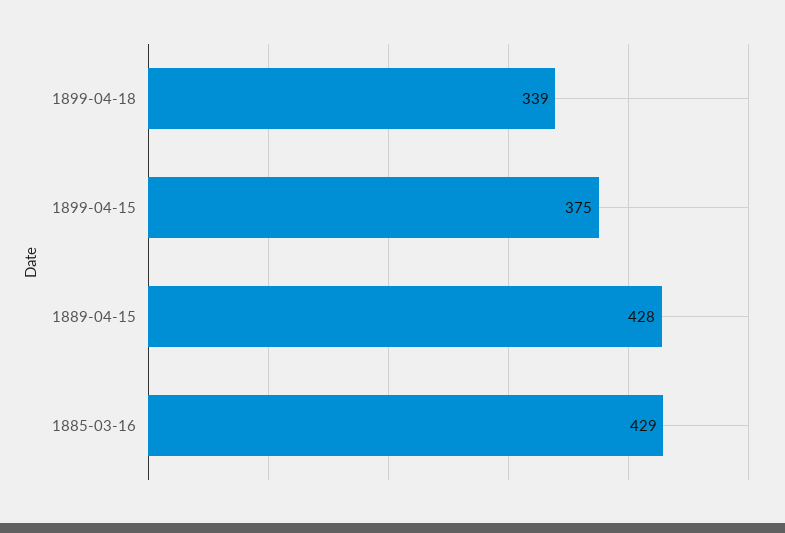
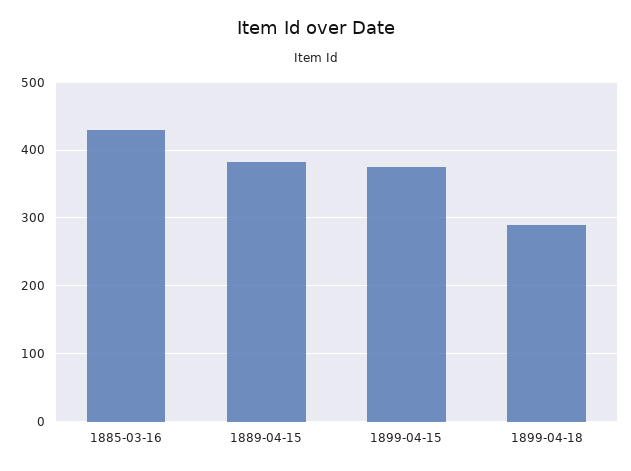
1899-04-18: 339 -> 290
1889-04-15: 428 -> 380

